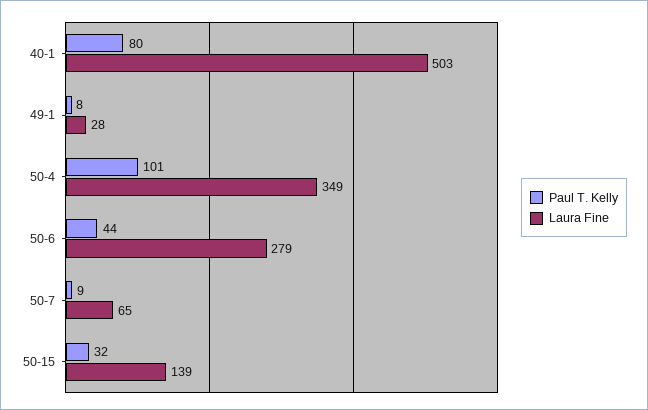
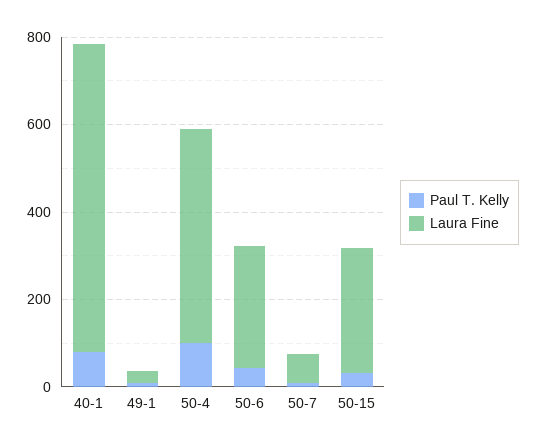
Laura Fine, 40-1: 503 -> 700
Laura Fine, 50-4: 349 -> 500
Laura Fine, 50-15: 139 -> 300

